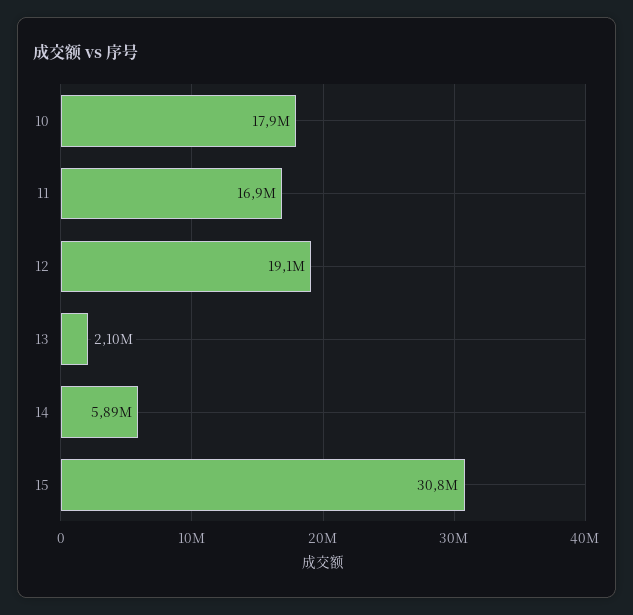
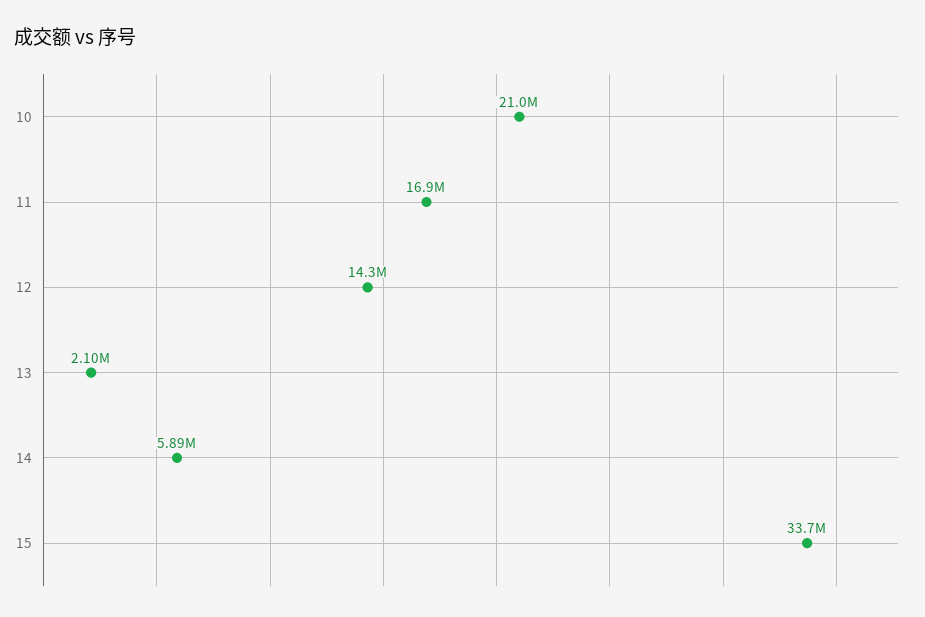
10: 17900000 -> 21000000
12: 19100000 -> 14300000
15: 30800000 -> 33700000

